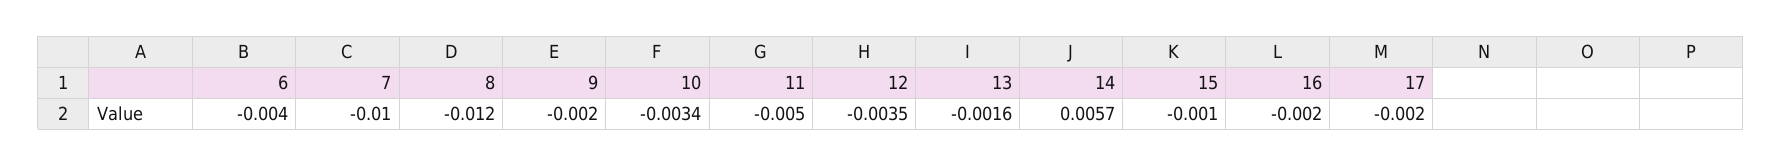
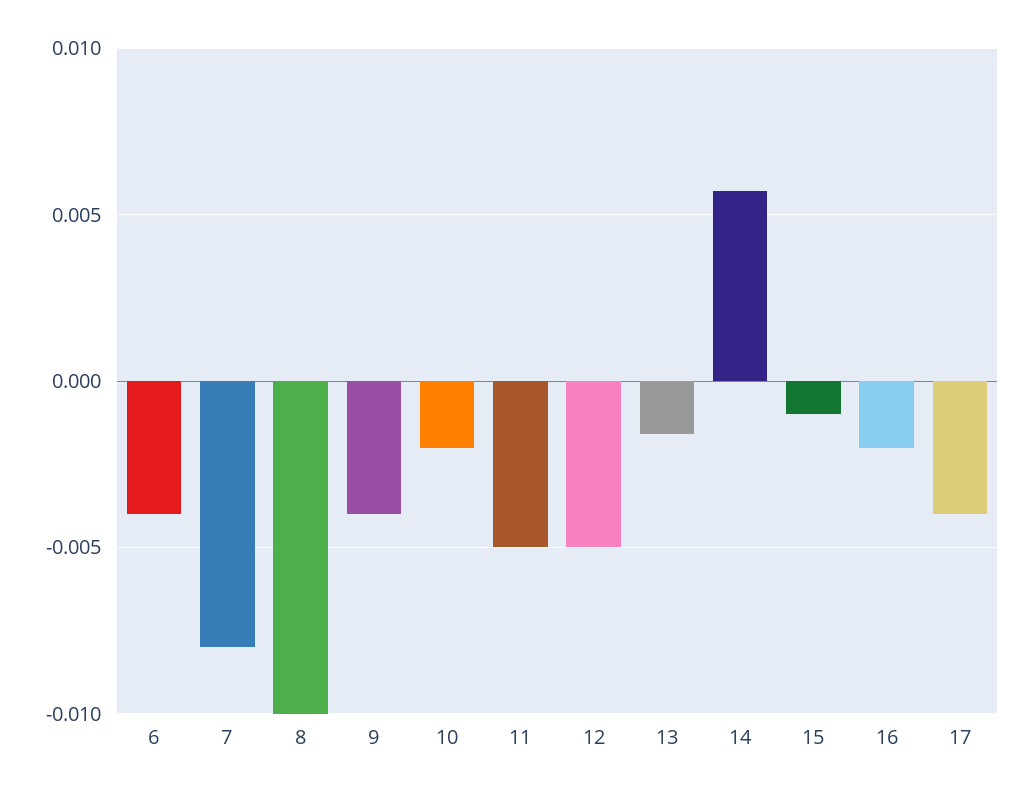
7: -0.01 -> -0.008
8: -0.012 -> -0.01
9: -0.002 -> -0.004
10: -0.0034 -> -0.002
12: -0.0035 -> -0.005
17: -0.002 -> -0.004

